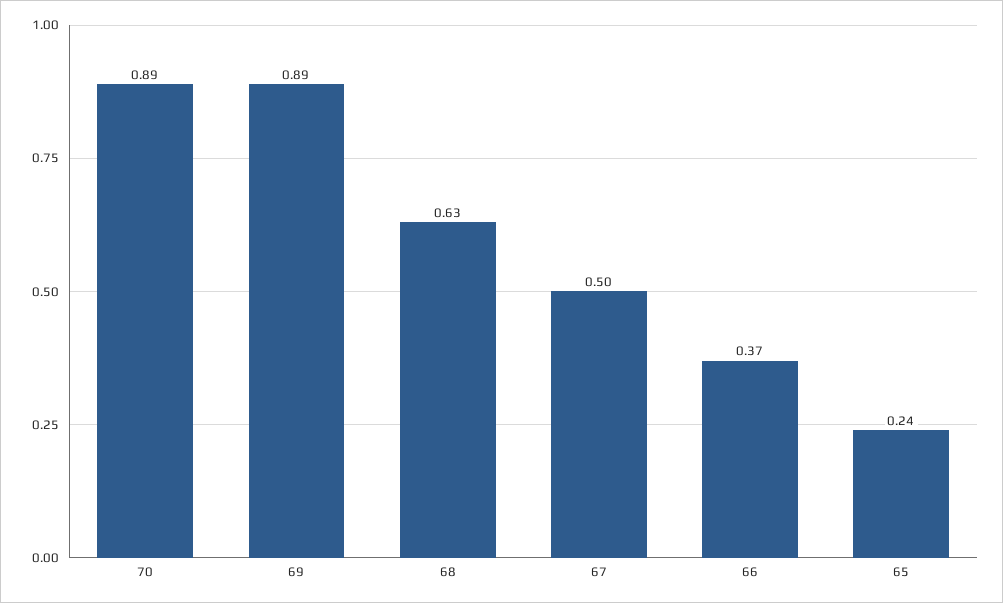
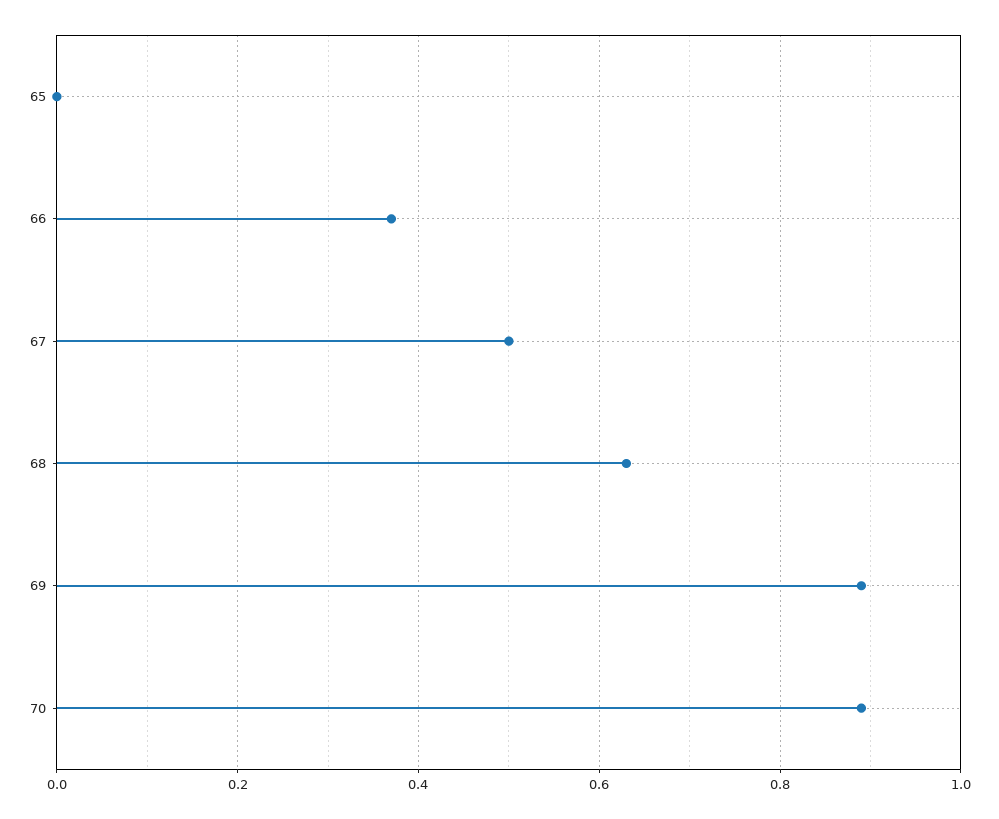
65: 0.24 -> 0

